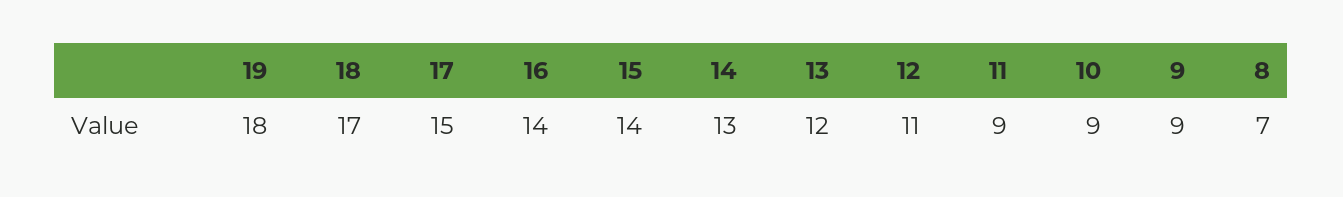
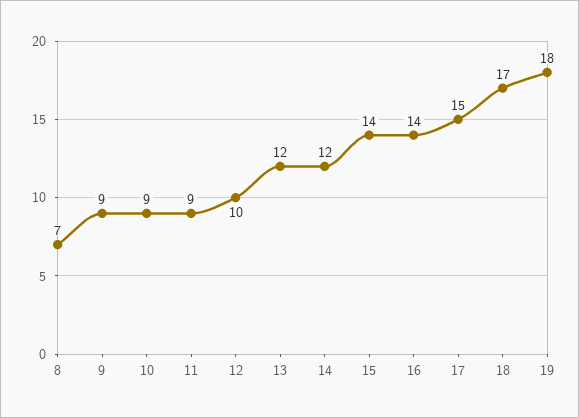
14: 13 -> 12
12: 11 -> 10

